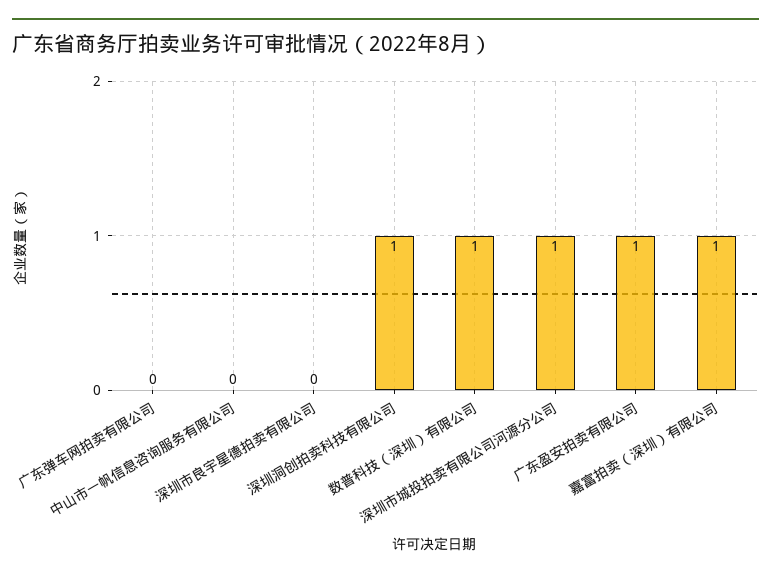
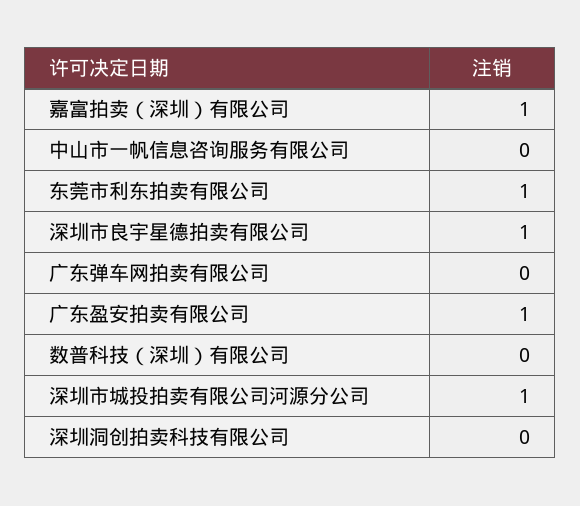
深圳市良宇星德拍卖有限公司: 0 -> 1
深圳洞创拍卖科技有限公司: 1 -> 0
数普科技（深圳）有限公司: 1 -> 0
东莞市利东拍卖有限公司: none -> 1

